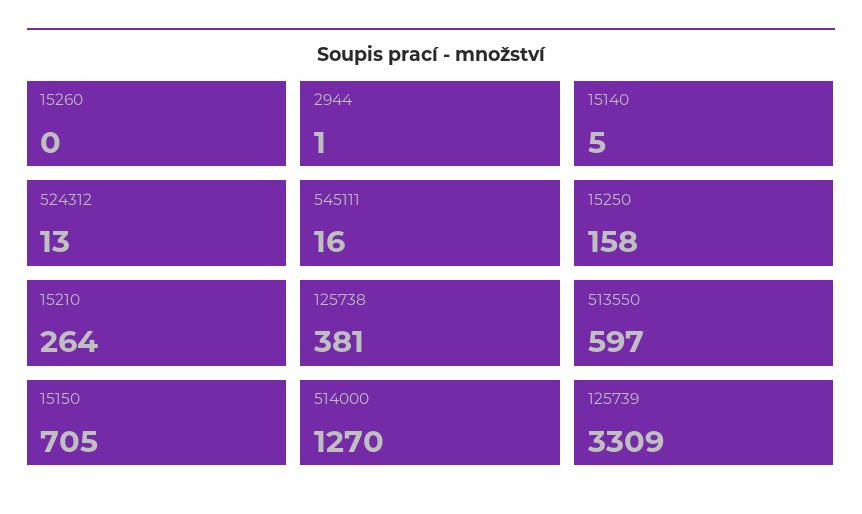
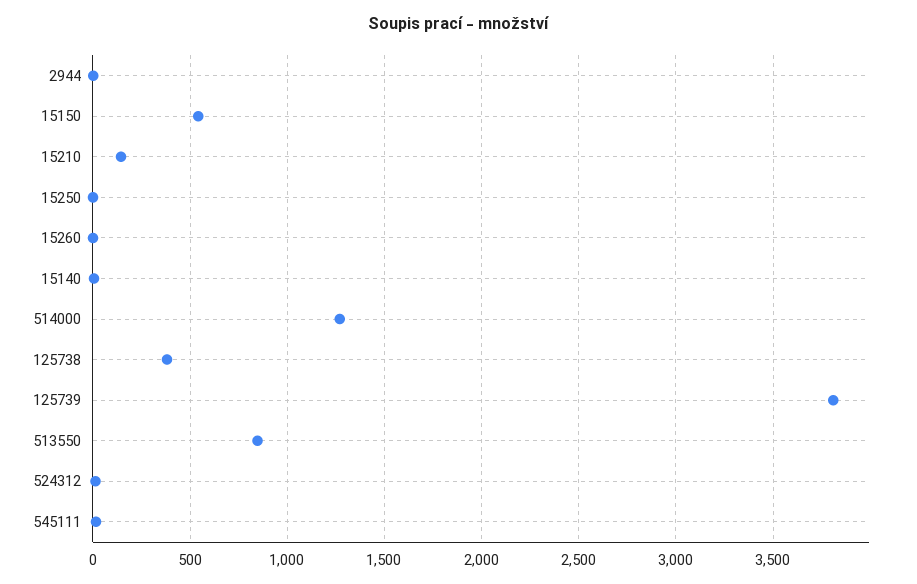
15250: 158 -> 0
15210: 264 -> 150
513550: 597 -> 850
15150: 705 -> 550
125739: 3309 -> 3800

